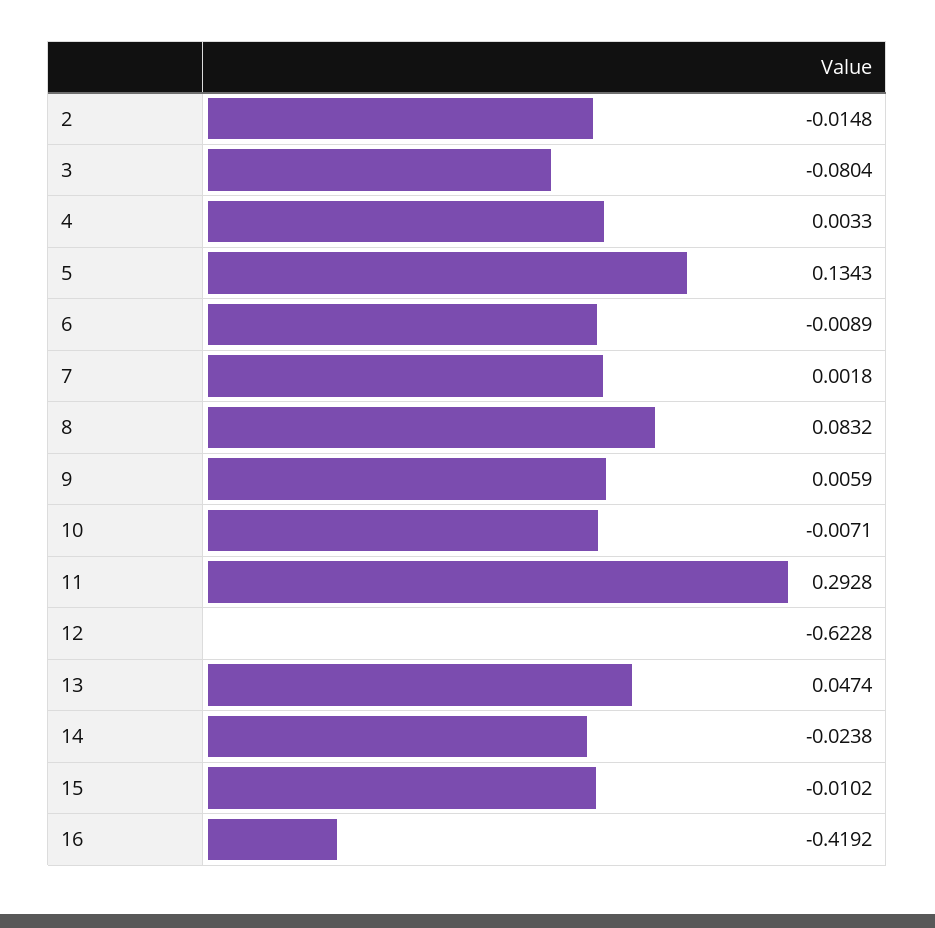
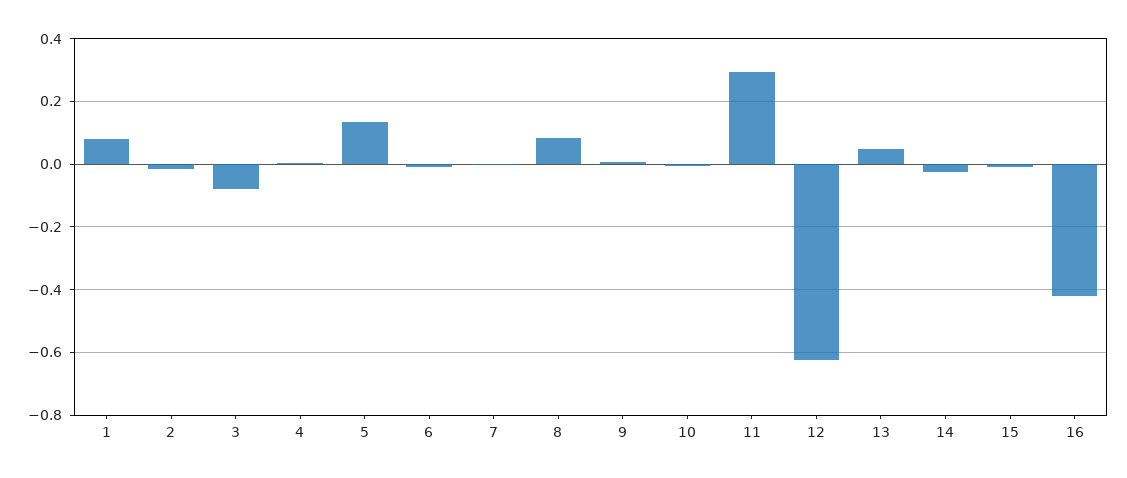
1: none -> 0.08

